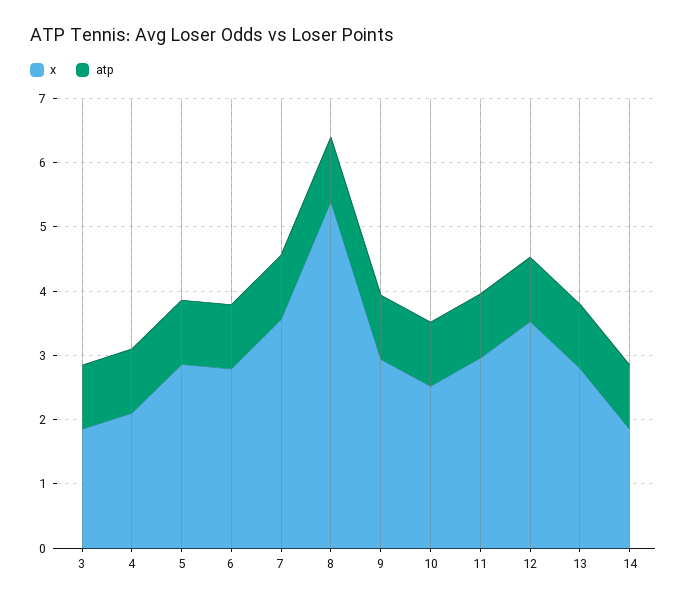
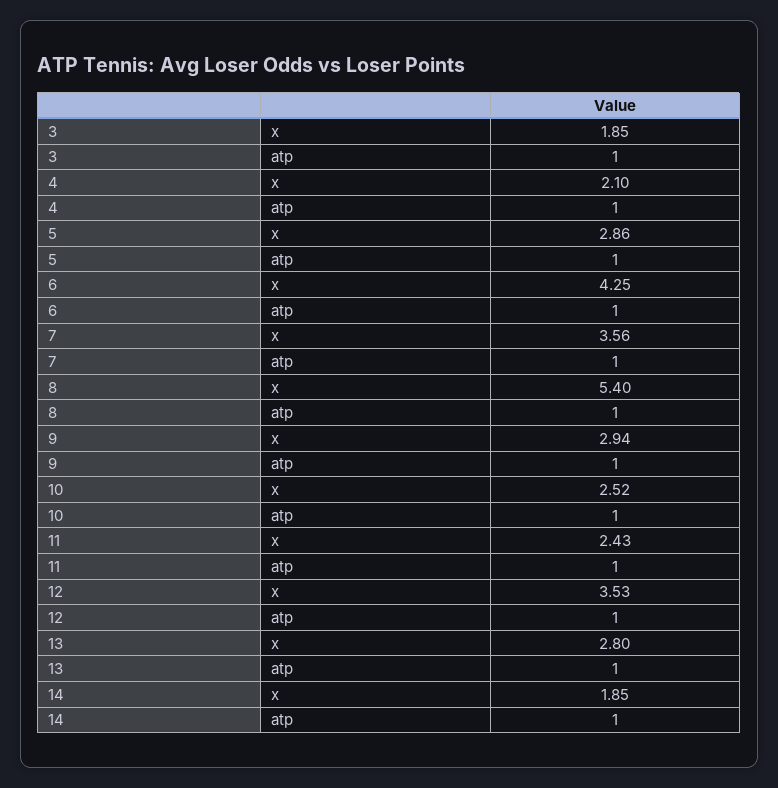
x, 6: 2.8 -> 4.25
x, 11: 3 -> 2.43

